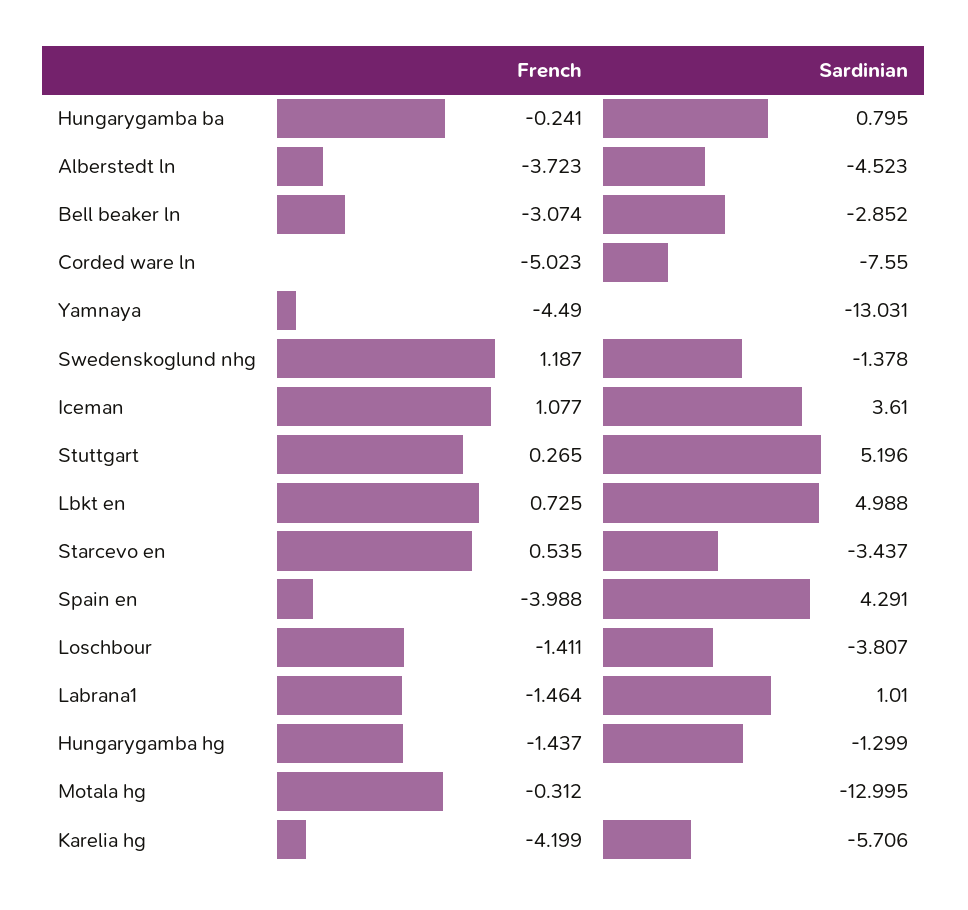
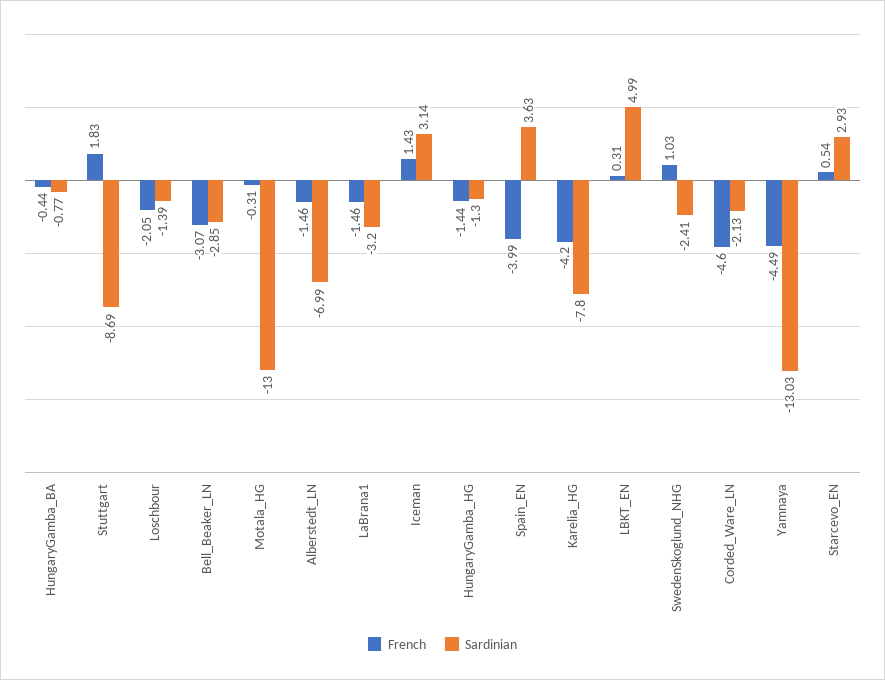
French, Hungarygamba ba: -0.241 -> -0.44
Sardinian, Hungarygamba ba: 0.795 -> -0.77
French, Alberstedt ln: -3.723 -> -1.46
Sardinian, Alberstedt ln: -4.523 -> -6.99
French, Corded ware ln: -5.023 -> -4.6
Sardinian, Corded ware ln: -7.55 -> -2.13
French, Swedenskoglund nhg: 1.187 -> 1.03
Sardinian, Swedenskoglund nhg: -1.378 -> -2.41
French, Iceman: 1.077 -> 1.43
Sardinian, Iceman: 3.61 -> 3.14
French, Stuttgart: 0.265 -> 1.83
Sardinian, Stuttgart: 5.196 -> -8.69
French, Lbkt en: 0.725 -> 0.31
Sardinian, Starcevo en: -3.437 -> 2.93
Sardinian, Spain en: 4.291 -> 3.63
French, Loschbour: -1.411 -> -2.05
Sardinian, Loschbour: -3.807 -> -1.39
Sardinian, Labrana1: 1.01 -> -3.2
Sardinian, Karelia hg: -5.706 -> -7.8

